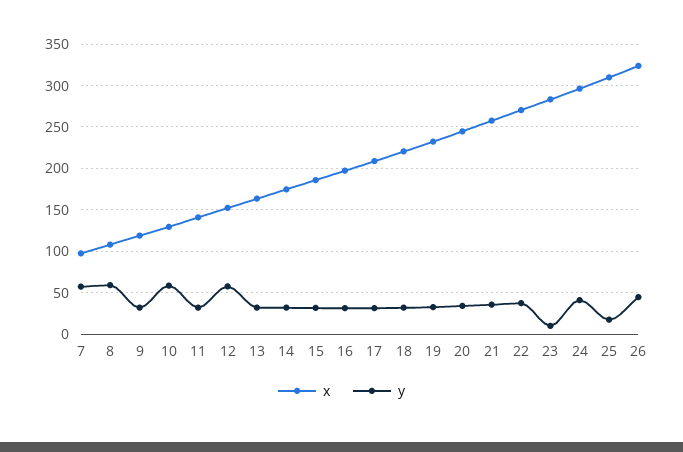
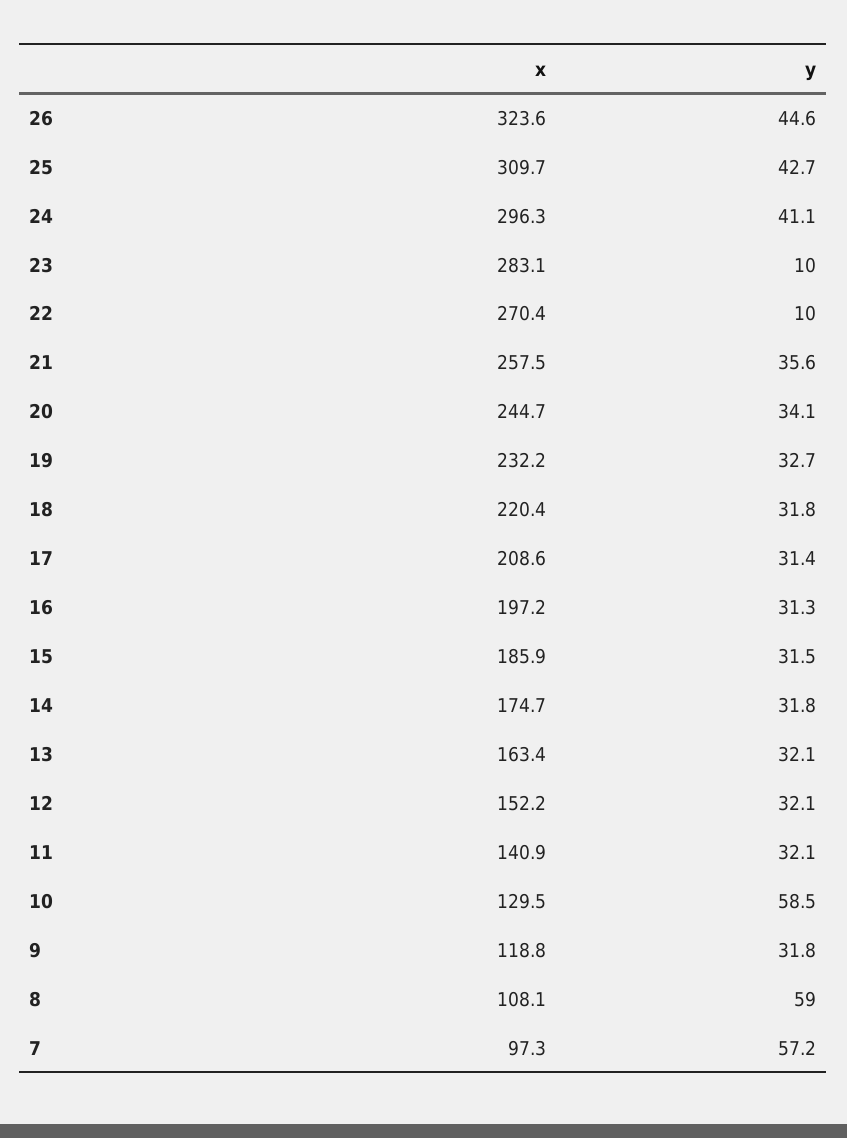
y, 12: 60 -> 32.1
y, 22: 40 -> 10
y, 25: 20 -> 42.7

